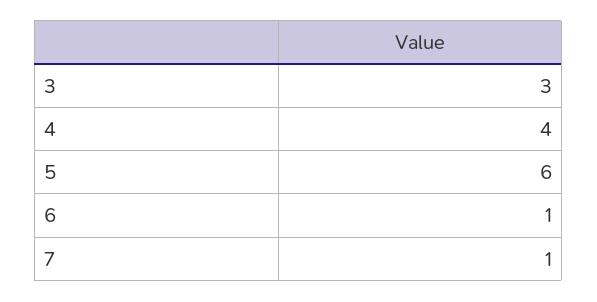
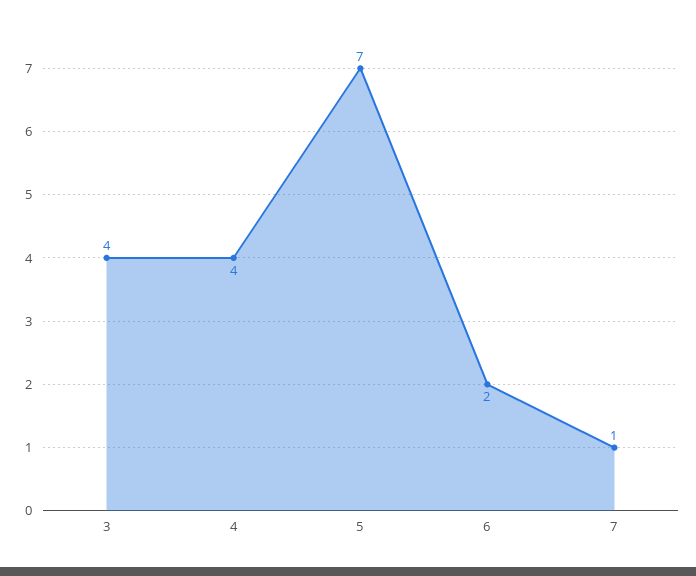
3: 3 -> 4
5: 6 -> 7
6: 1 -> 2

